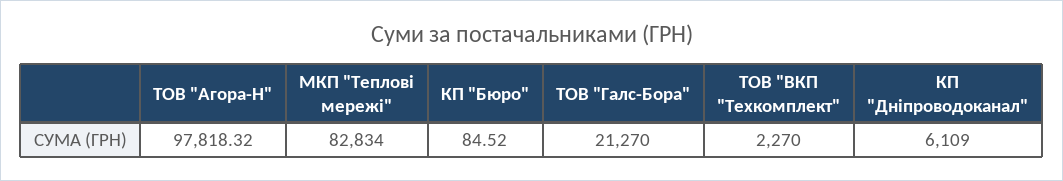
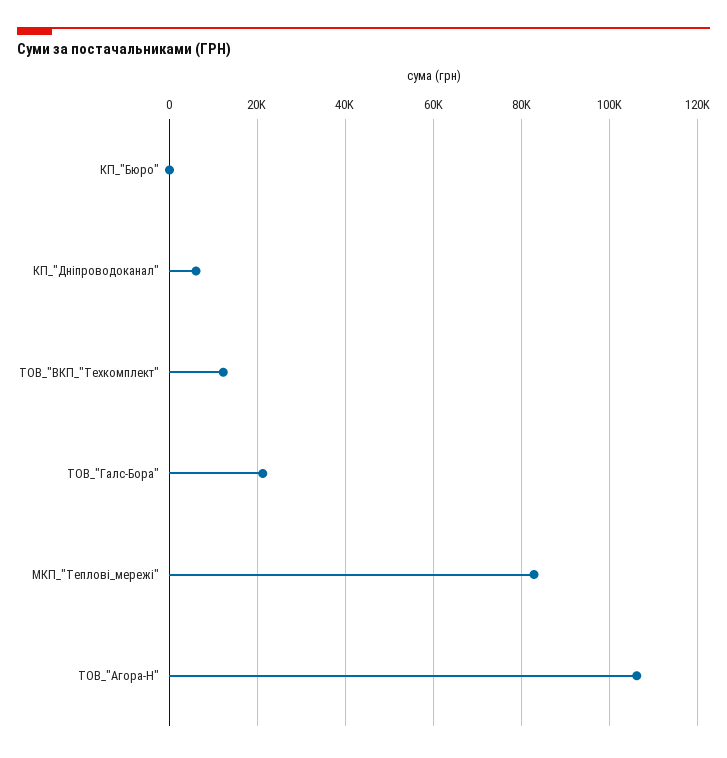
ТОВ "Агора-Н": 97818.32 -> 106000
ТОВ "ВКП "Техкомплект": 2270 -> 12000

